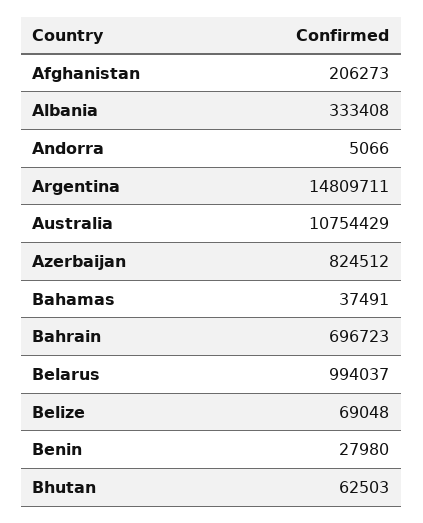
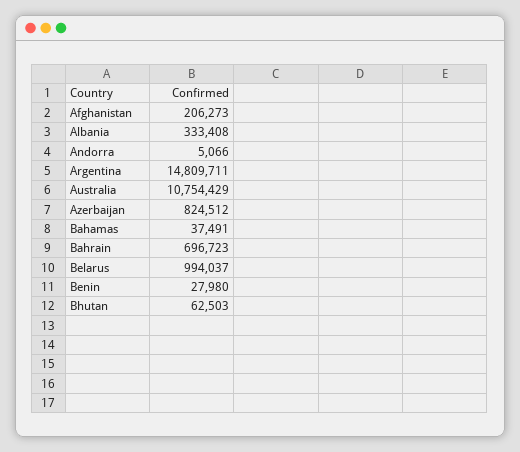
Belize: 69048 -> none

